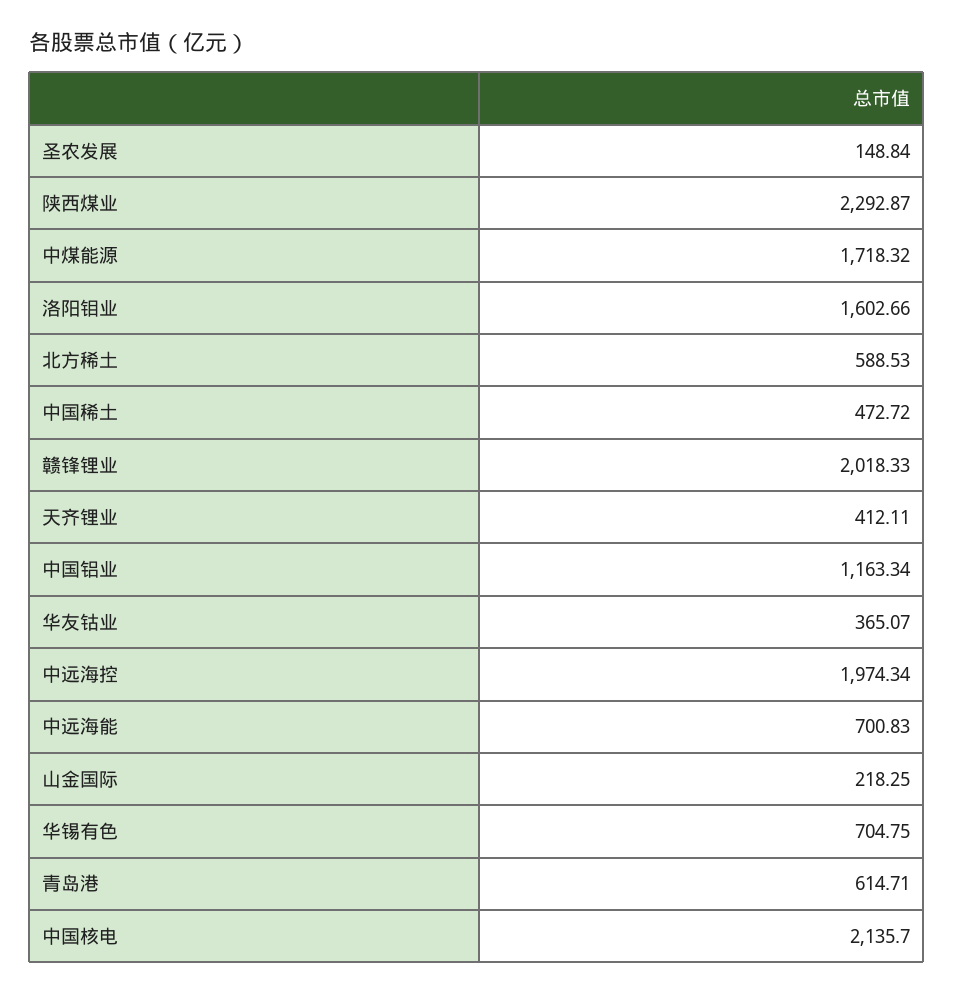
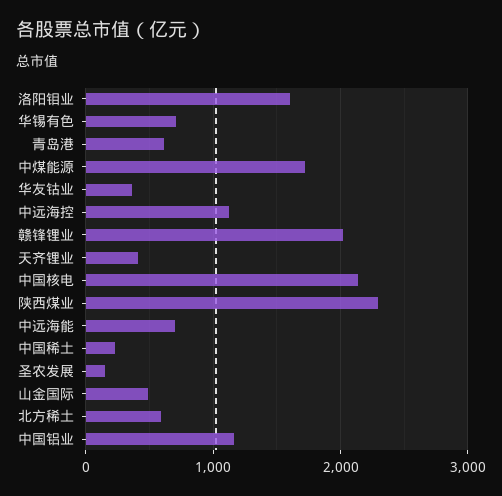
中国稀土: 472.72 -> 200
中远海控: 1974.34 -> 1100
山金国际: 218.25 -> 500

